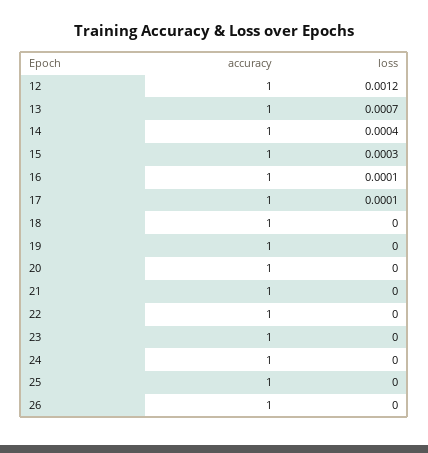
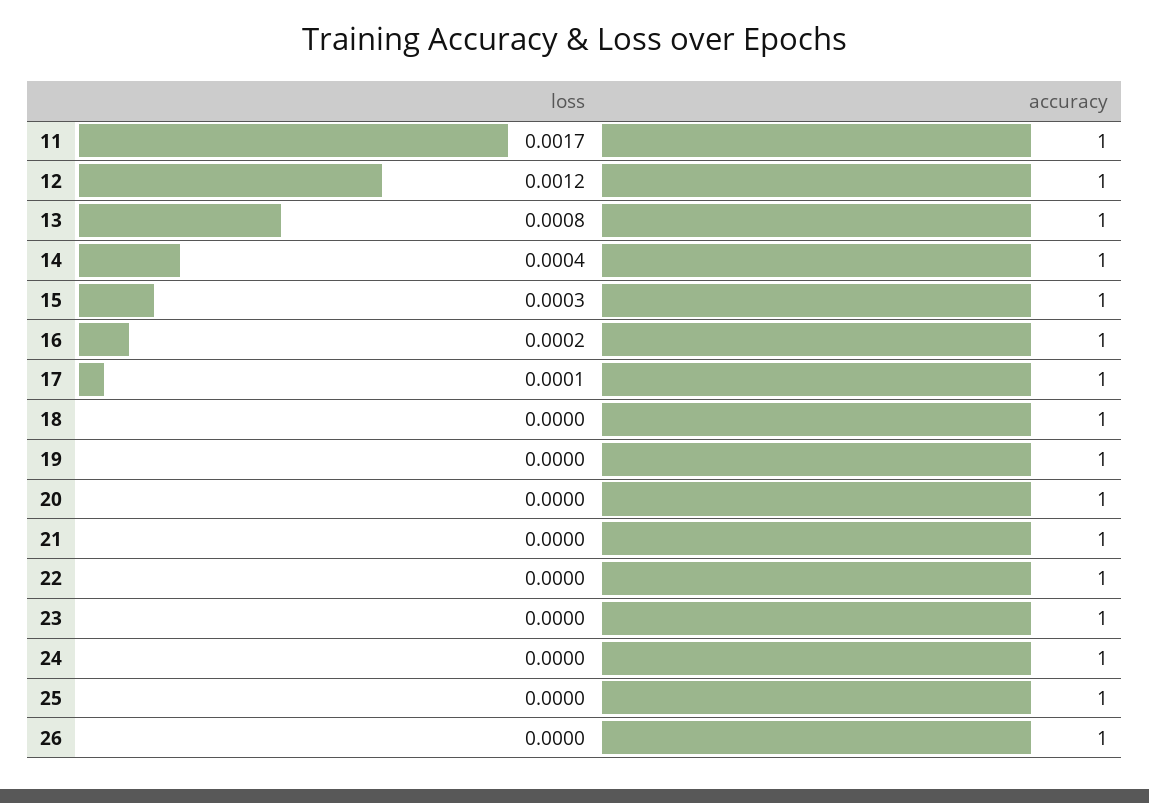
loss, 13: 0.0007 -> 0.0008
loss, 16: 0.0001 -> 0.0002
loss, 11: none -> 0.0017
accuracy, 11: none -> 1

